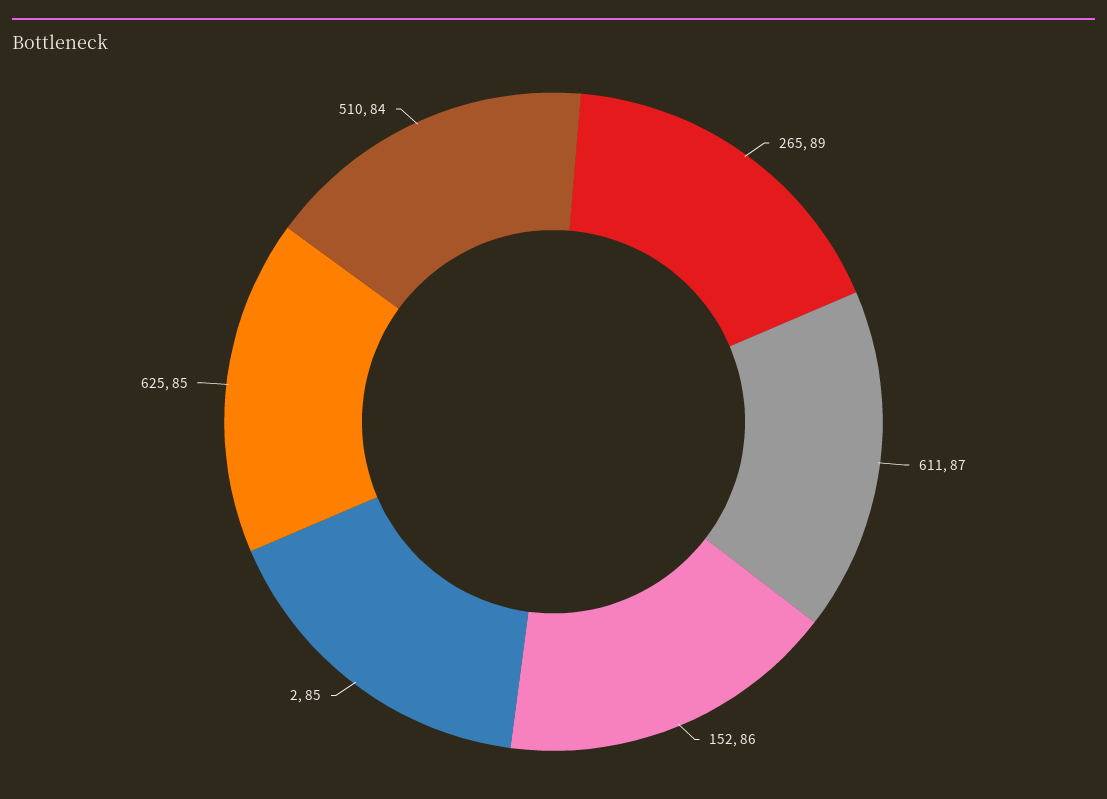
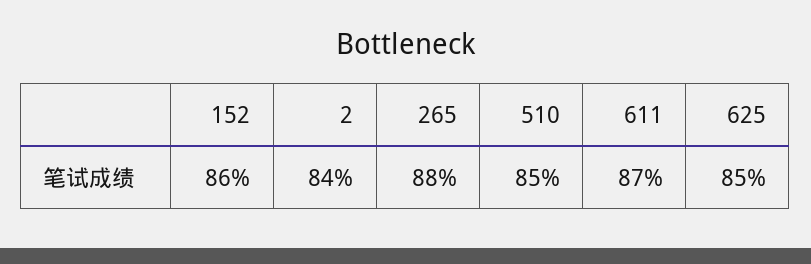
265: 89 -> 88
2: 85 -> 84
510: 84 -> 85

